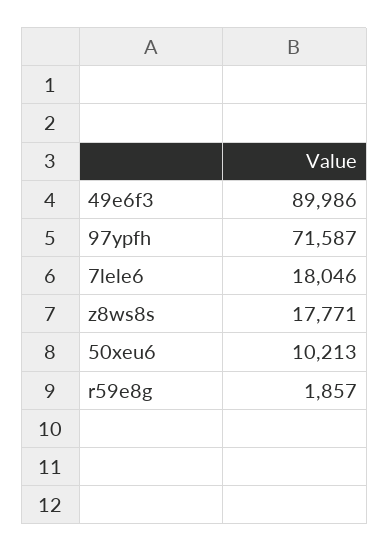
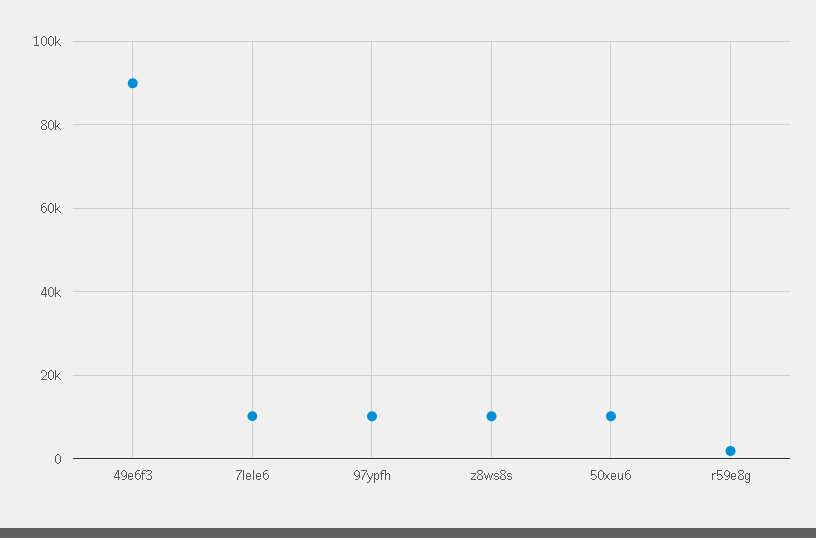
97ypfh: 71587 -> 10000
7lele6: 18046 -> 10000
z8ws8s: 17771 -> 10000

